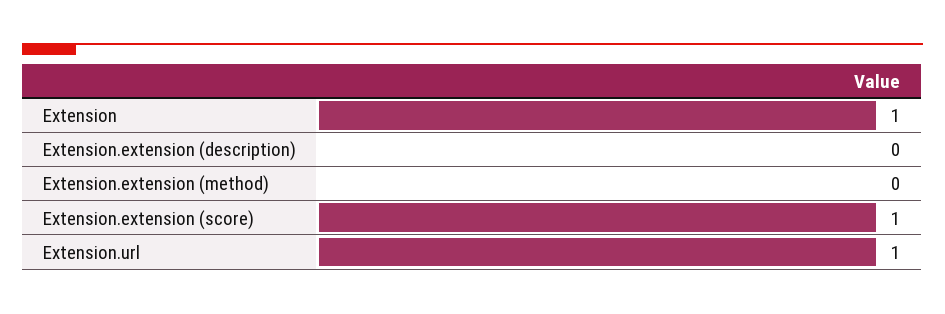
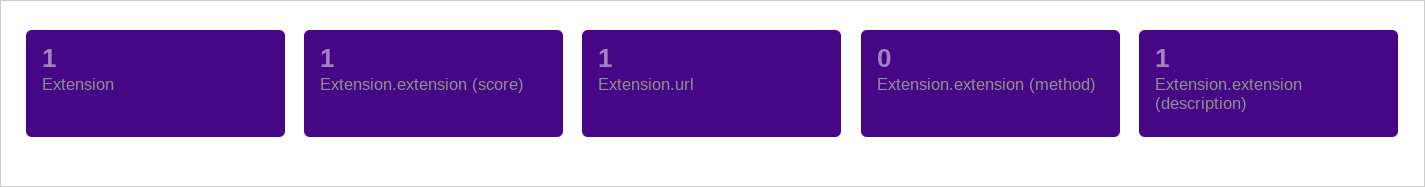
Extension.extension (description): 0 -> 1

